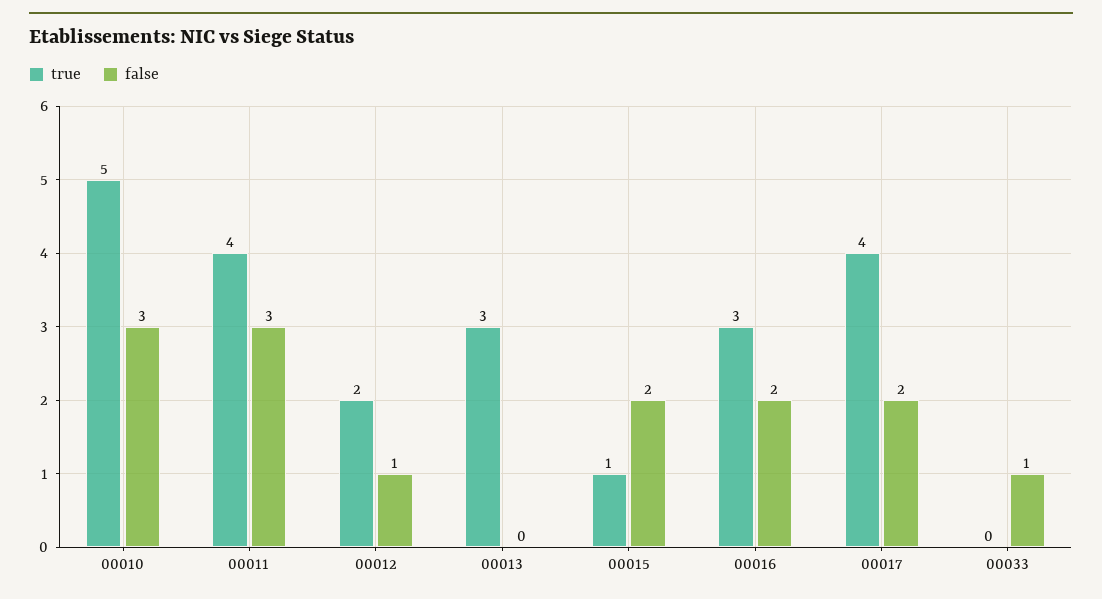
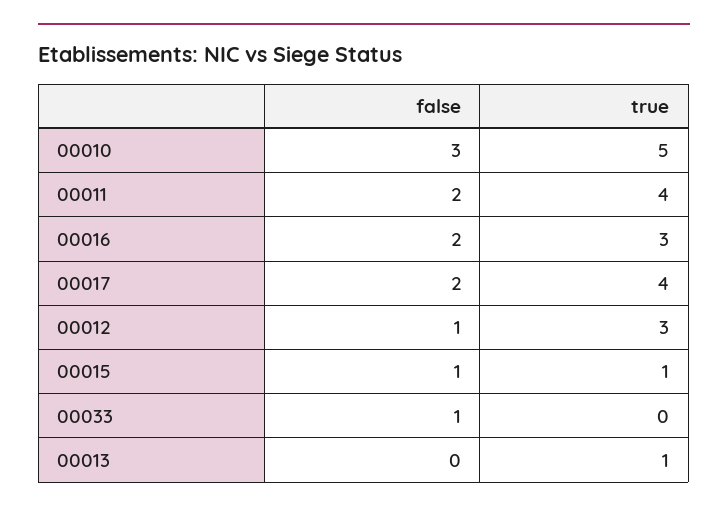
false, 00011: 3 -> 2
true, 00012: 2 -> 3
true, 00013: 3 -> 1
false, 00015: 2 -> 1

